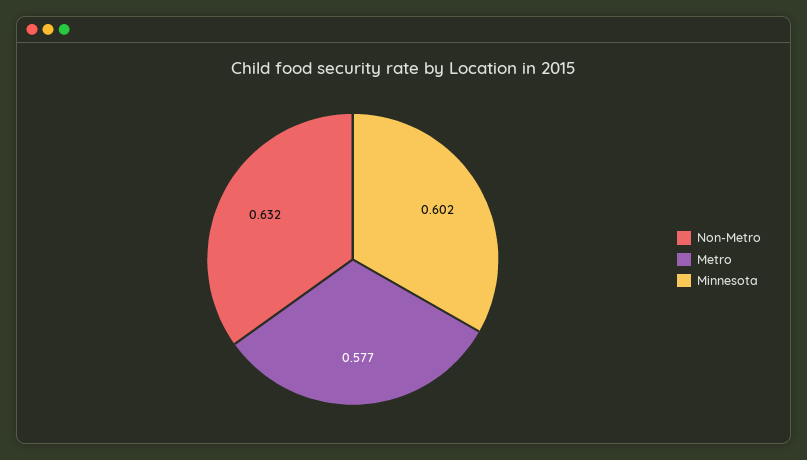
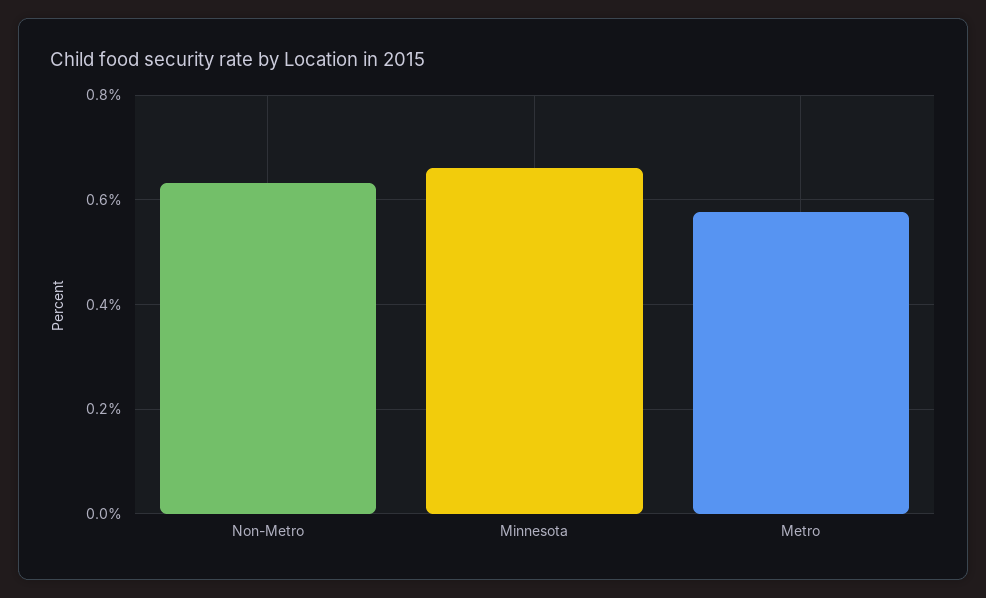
Minnesota: 0.602 -> 0.66

